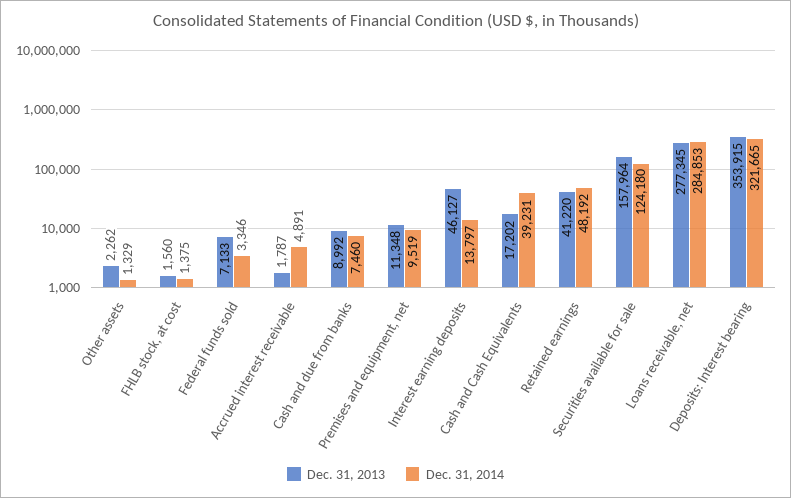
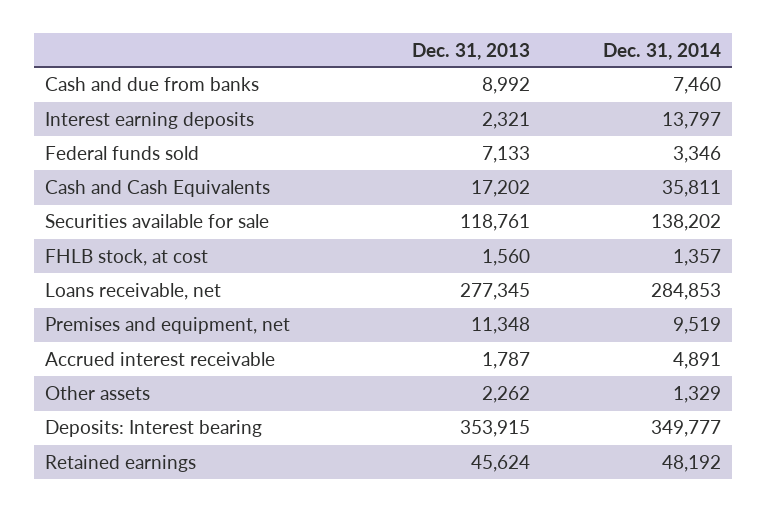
Dec. 31, 2014, FHLB stock, at cost: 1375 -> 1357
Dec. 31, 2013, Interest earning deposits: 46127 -> 2321
Dec. 31, 2014, Cash and Cash Equivalents: 39231 -> 35811
Dec. 31, 2013, Retained earnings: 41220 -> 45624
Dec. 31, 2013, Securities available for sale: 157964 -> 118761
Dec. 31, 2014, Securities available for sale: 124180 -> 138202
Dec. 31, 2014, Deposits: Interest bearing: 321665 -> 349777

